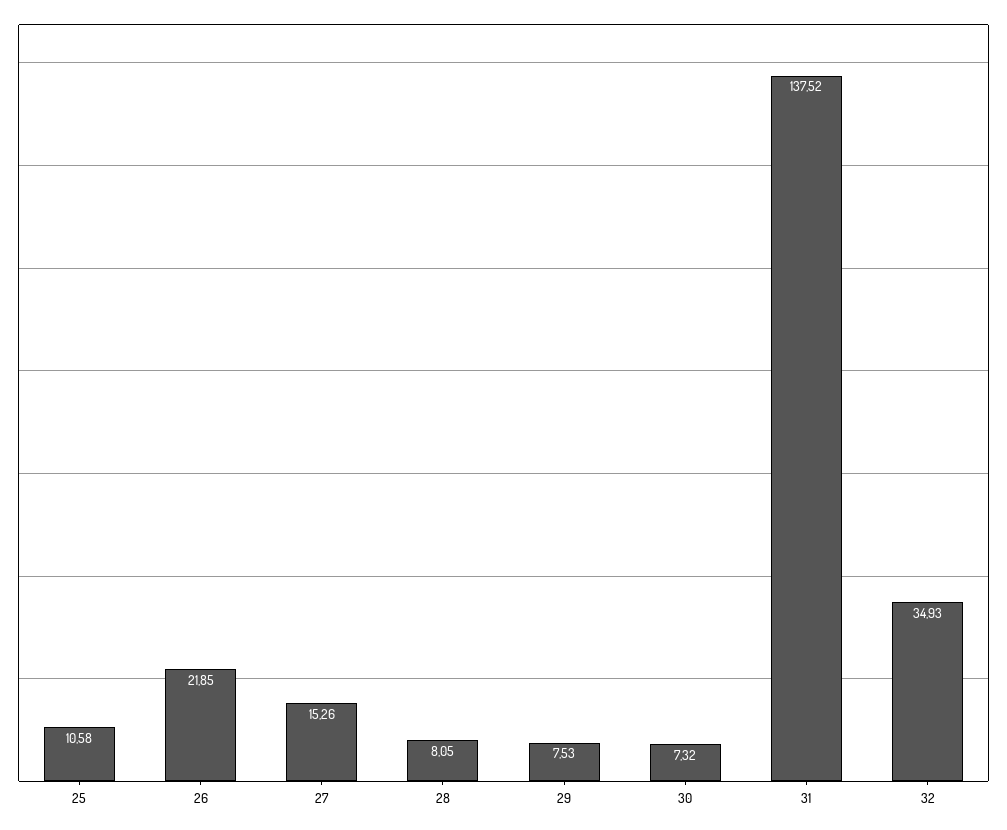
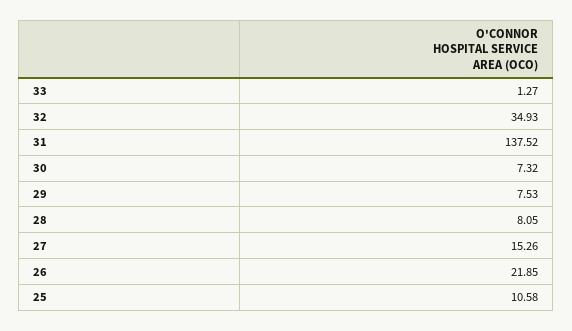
33: none -> 1.27

